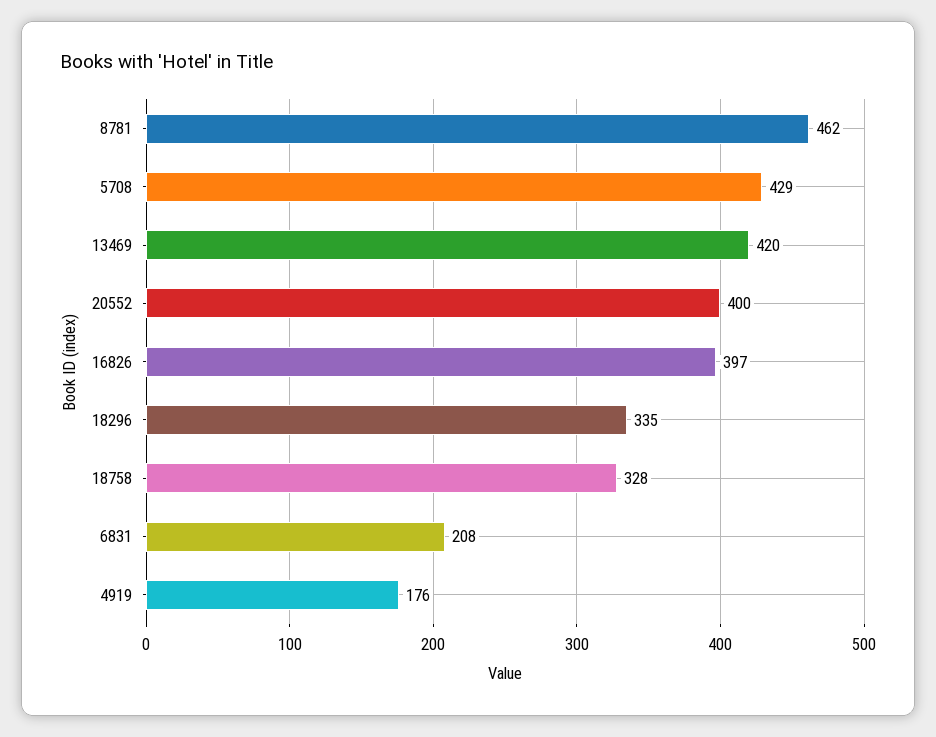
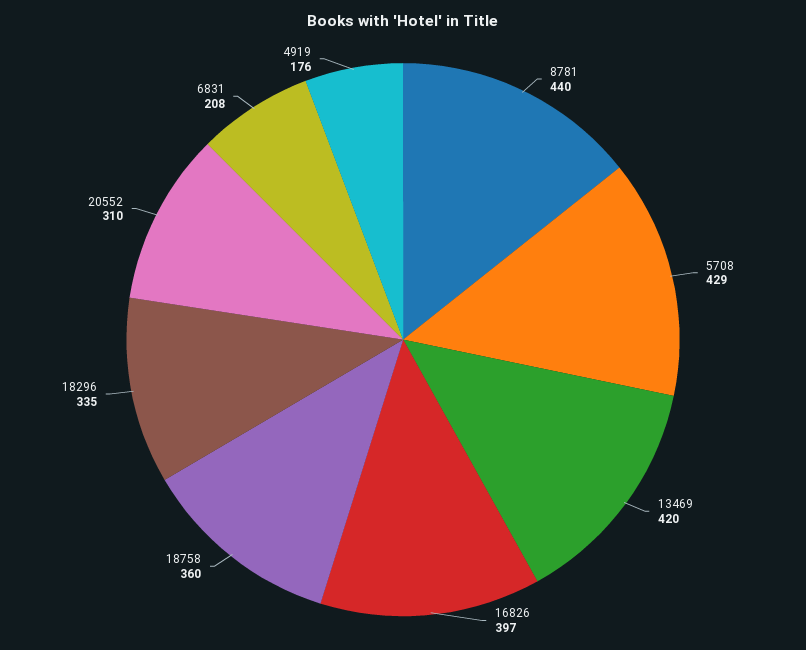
8781: 462 -> 440
20552: 400 -> 310
18758: 328 -> 360

